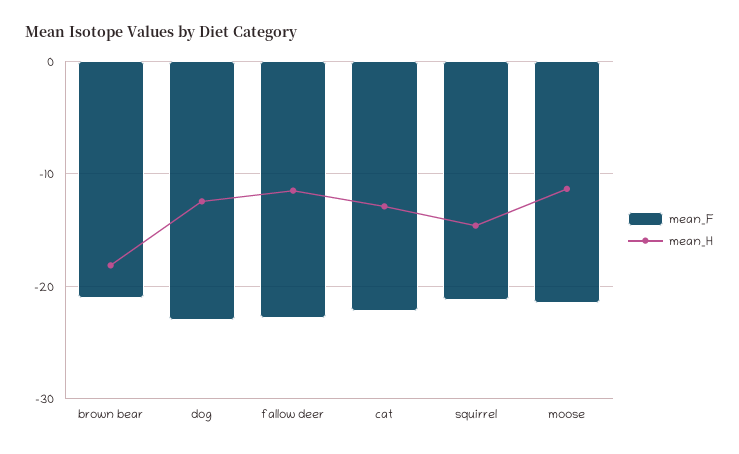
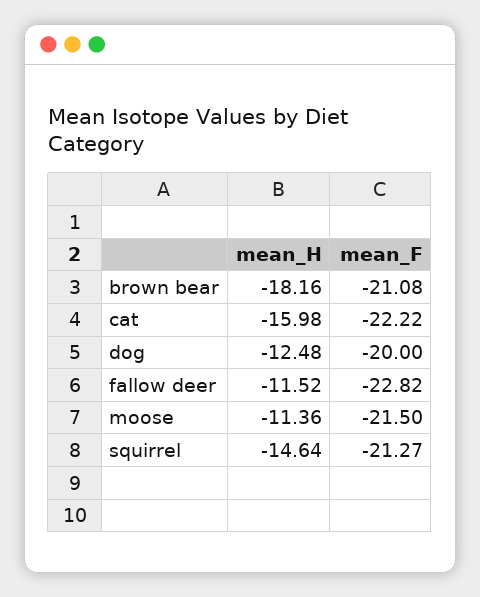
mean_F, dog: -23 -> -20
mean_H, cat: -13 -> -15.98

